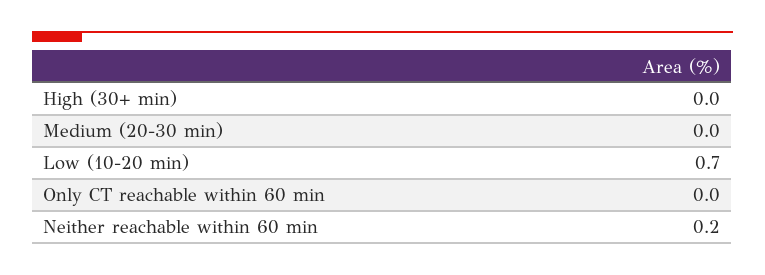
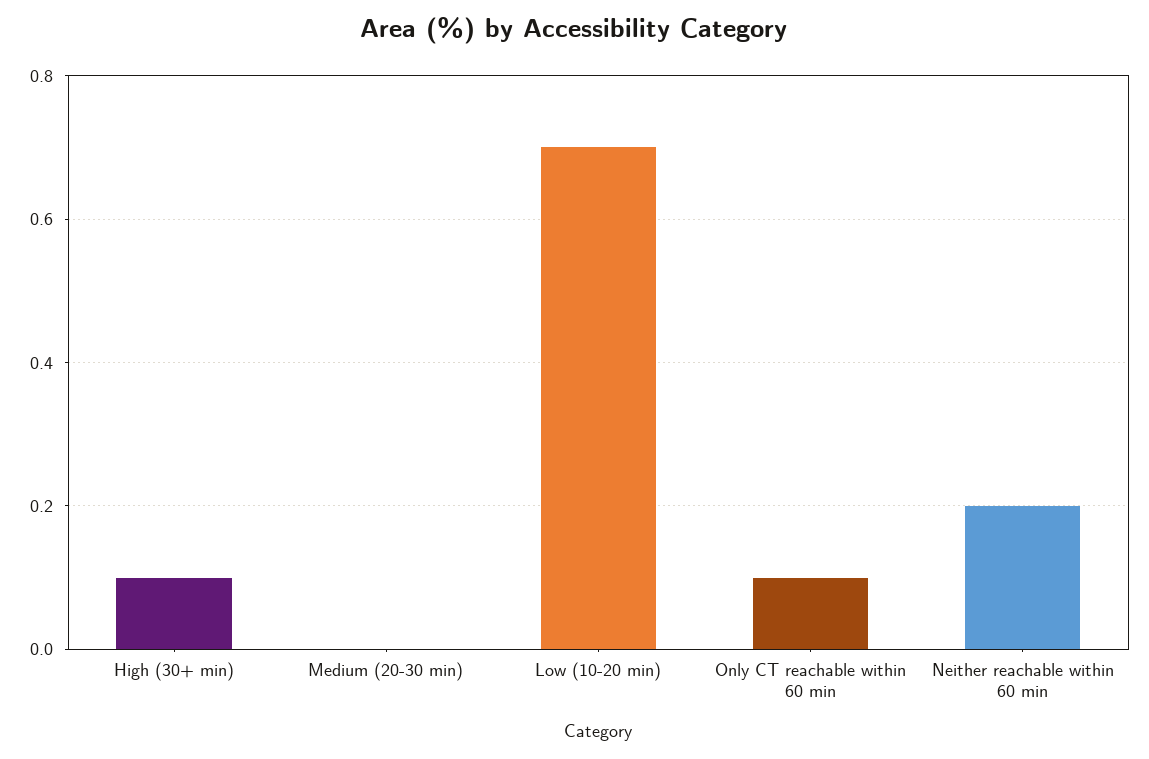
High (30+ min): 0 -> 0.1
Only CT reachable within 60 min: 0 -> 0.1

